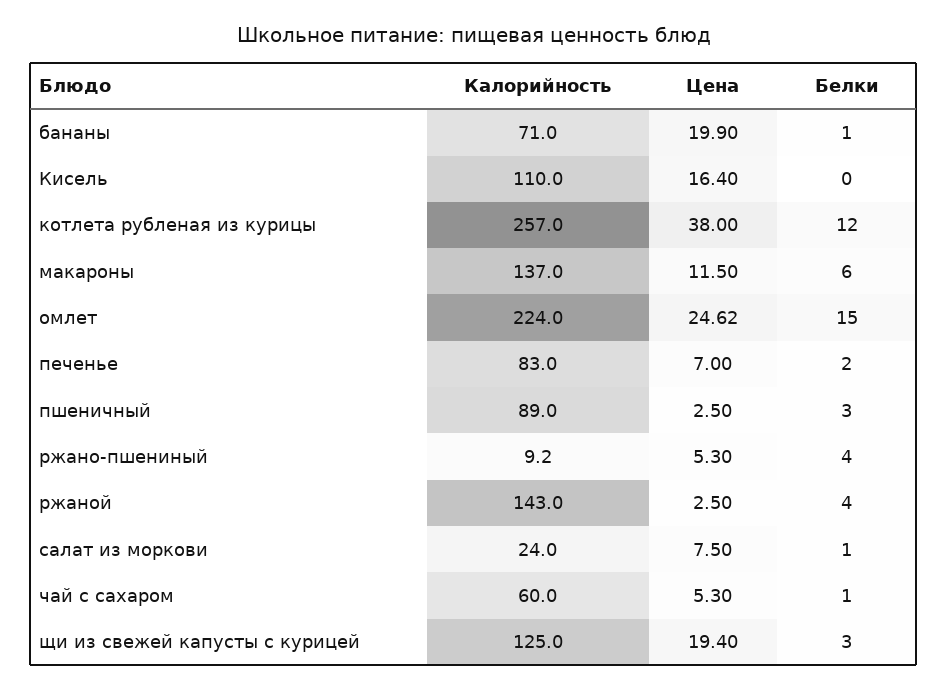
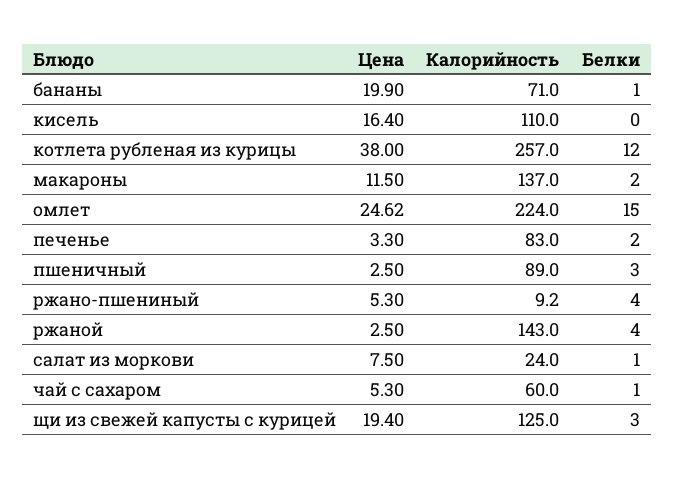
Белки, макароны: 6 -> 2
Цена, печенье: 7 -> 3.3

